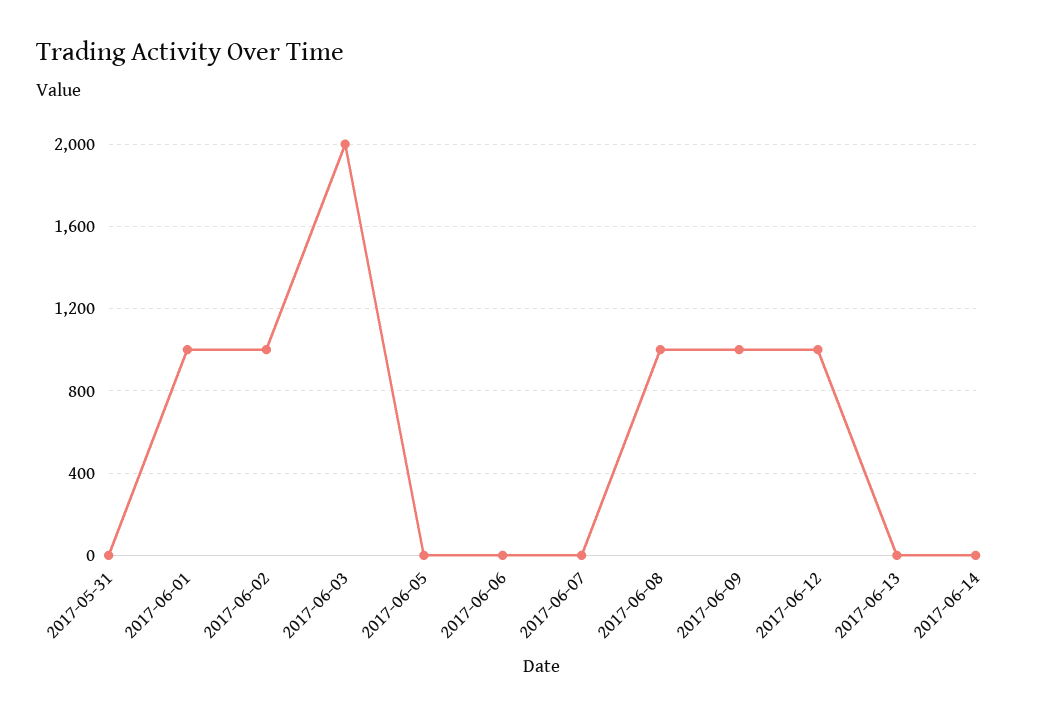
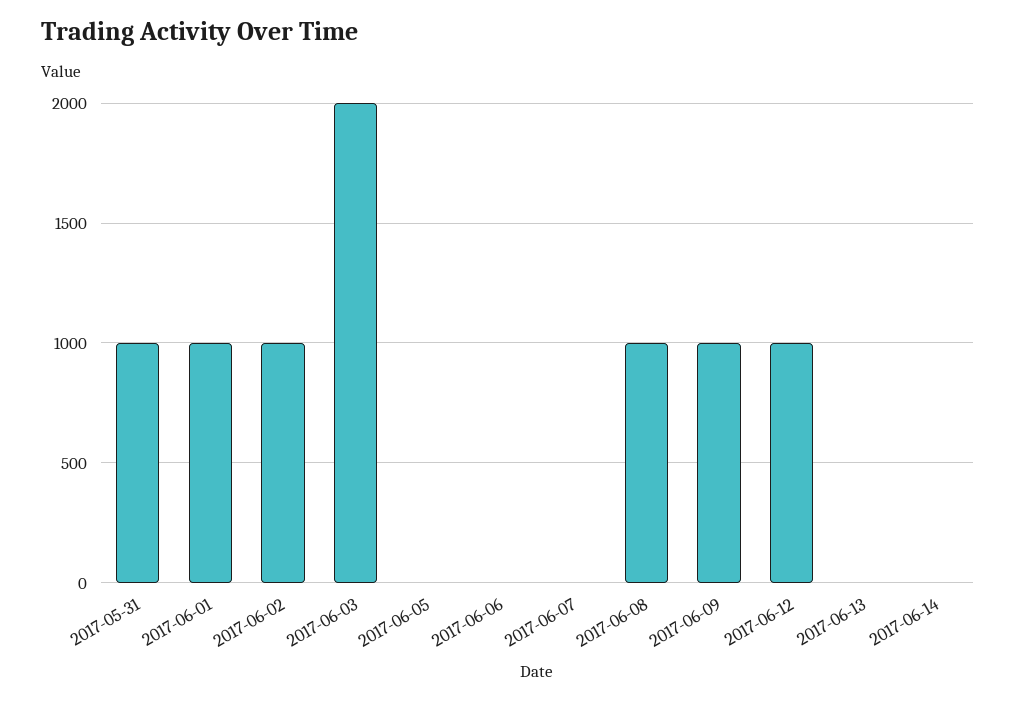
2017-05-31: 0 -> 1000

